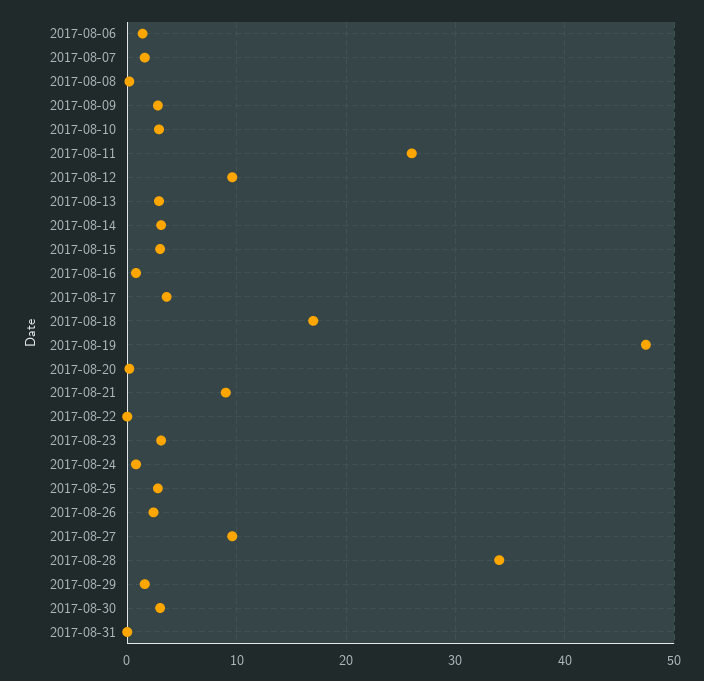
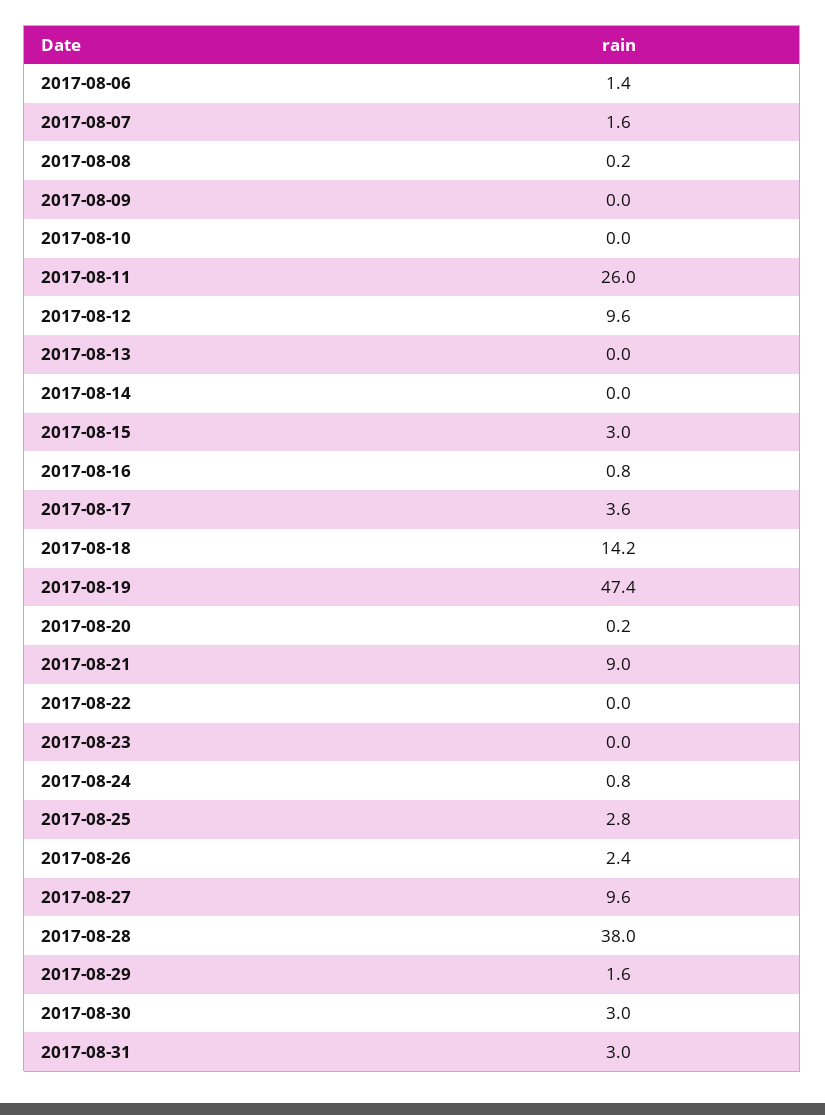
2017-08-09: 3 -> 0
2017-08-10: 3 -> 0
2017-08-13: 3 -> 0
2017-08-14: 3 -> 0
2017-08-18: 17 -> 14.2
2017-08-23: 3 -> 0
2017-08-28: 34 -> 38
2017-08-31: 0 -> 3

